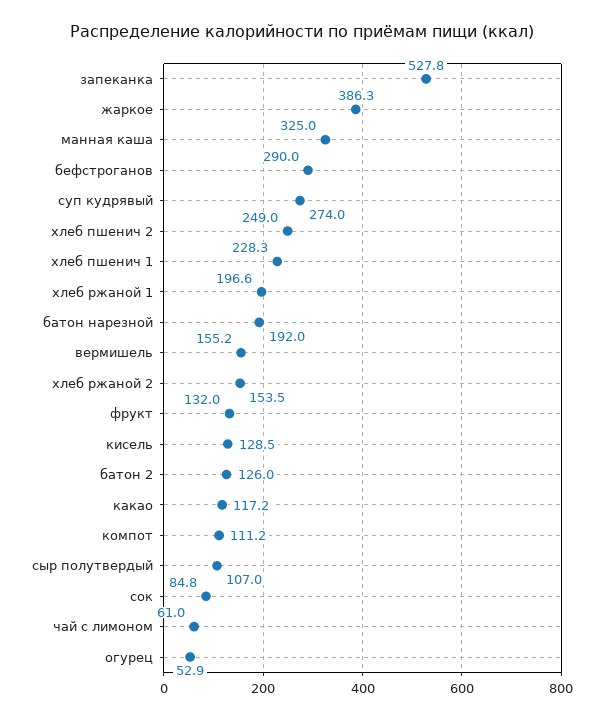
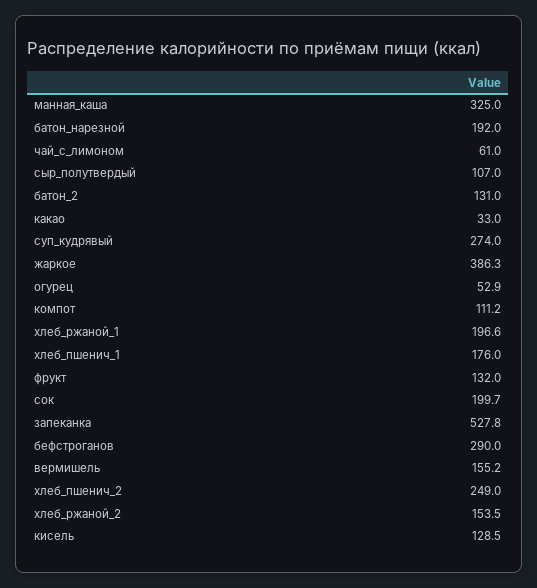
хлеб пшенич 1: 228.3 -> 176
батон 2: 126 -> 131
какао: 117.2 -> 33
сок: 84.8 -> 199.7

